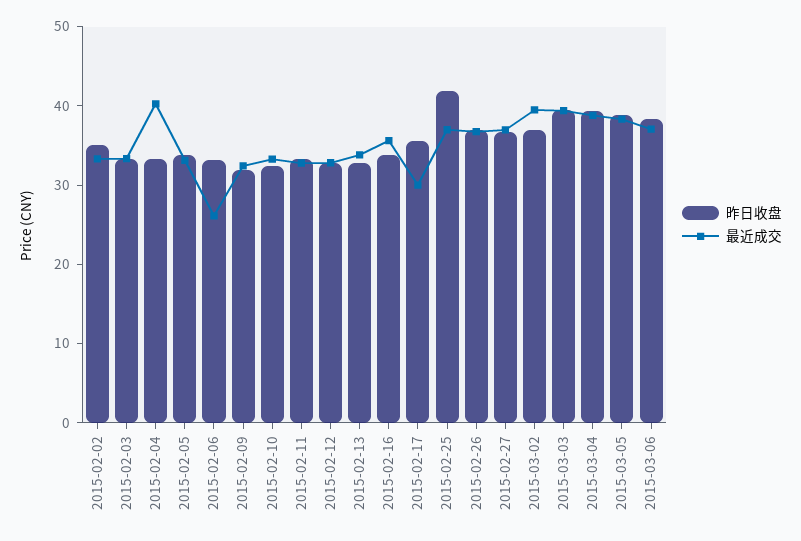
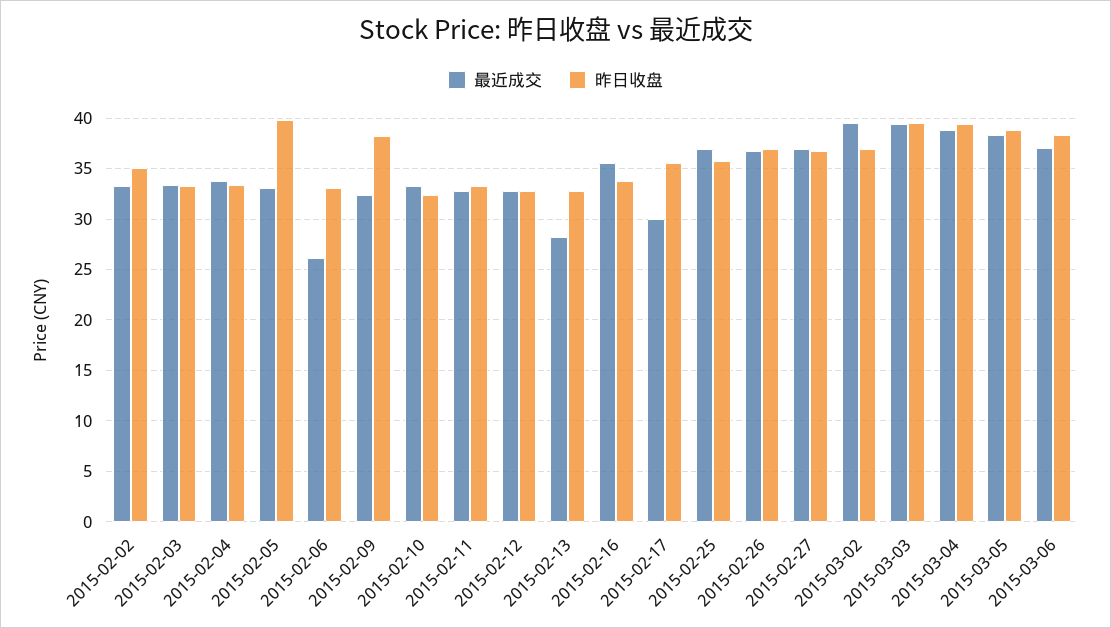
最近成交, 2015-02-04: 40 -> 34
昨日收盘, 2015-02-05: 34 -> 40
昨日收盘, 2015-02-09: 32 -> 38
最近成交, 2015-02-13: 34 -> 28
昨日收盘, 2015-02-25: 42 -> 36

